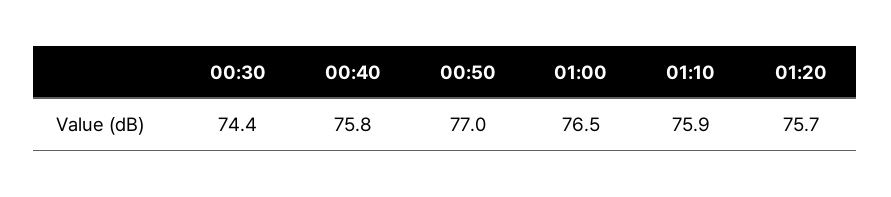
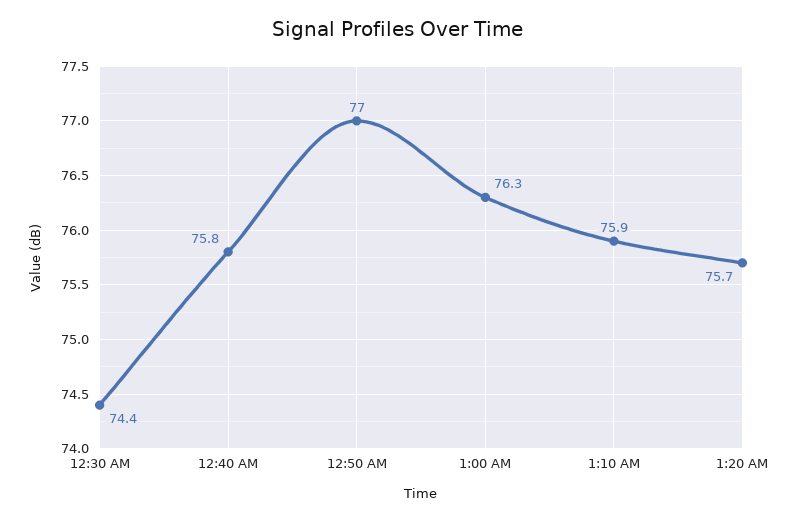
01:00: 76.5 -> 76.3

